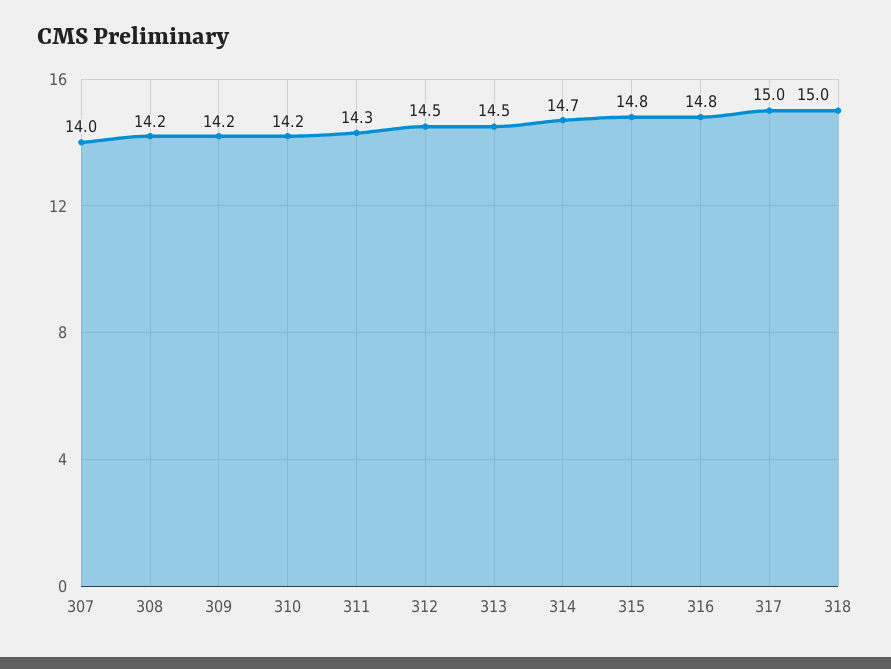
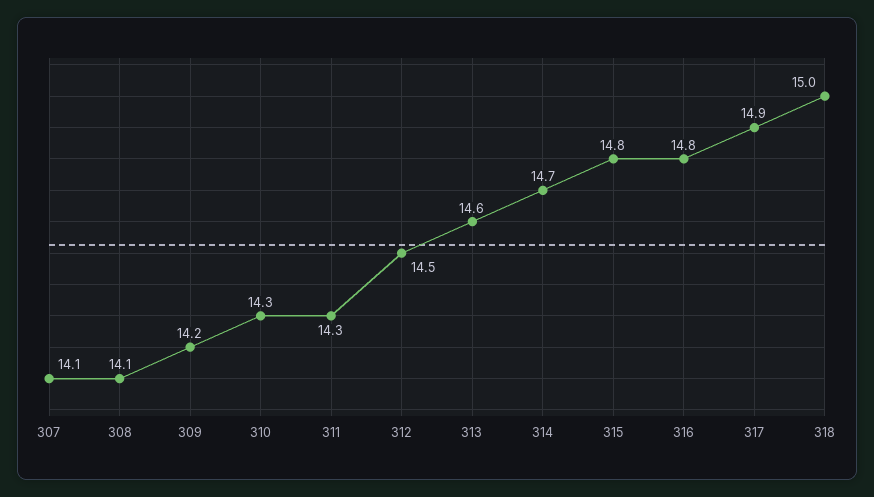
307: 14 -> 14.1
308: 14.2 -> 14.1
310: 14.2 -> 14.3
313: 14.5 -> 14.6
317: 15 -> 14.9

